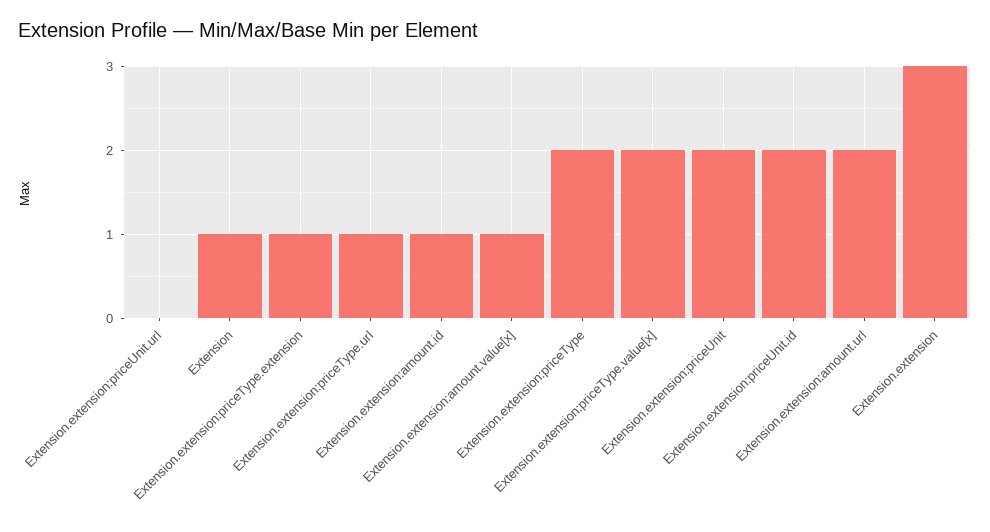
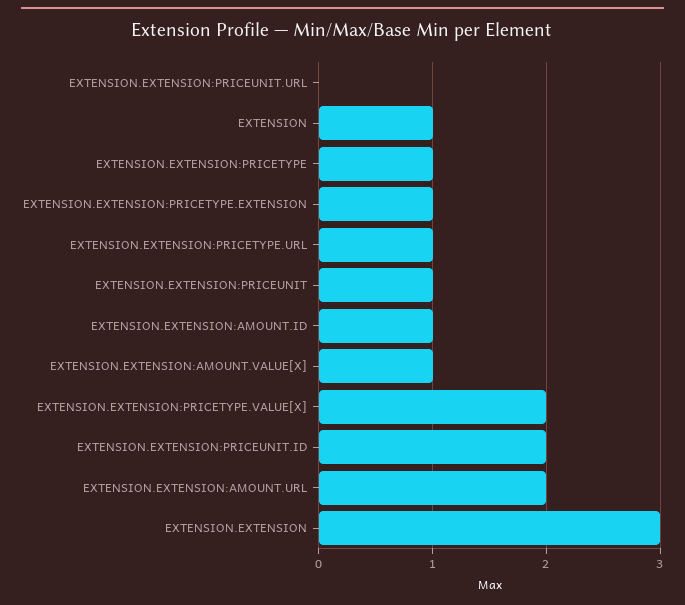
Extension.extension:priceType: 2 -> 1
Extension.extension:priceUnit: 2 -> 1

